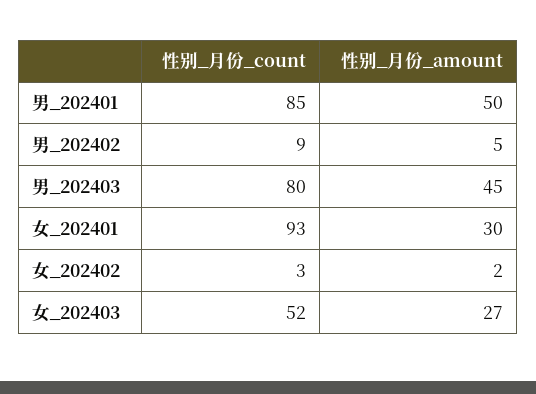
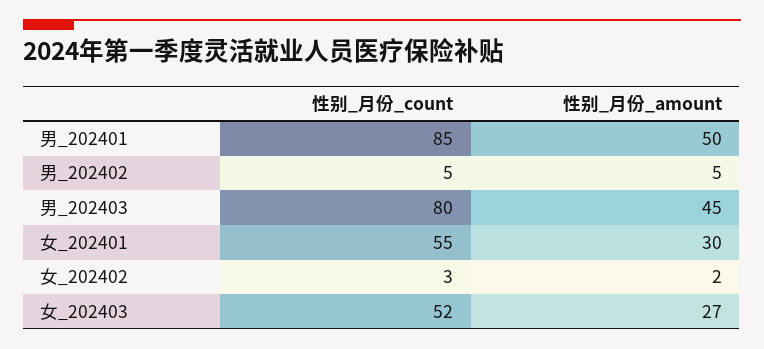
性别_月份_count, 男_202402: 9 -> 5
性别_月份_count, 女_202401: 93 -> 55

